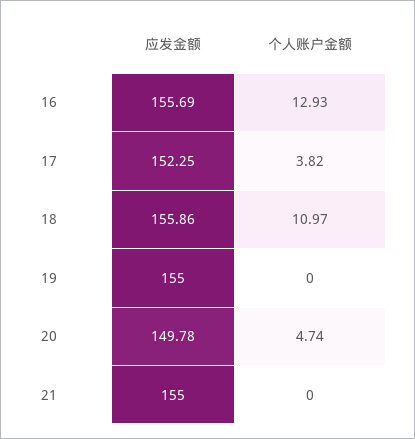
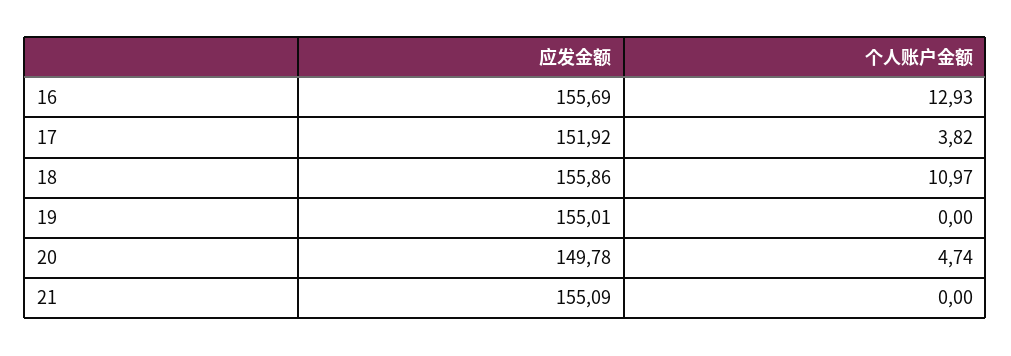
应发金额, 17: 152.25 -> 151.92
应发金额, 19: 155 -> 155.01
应发金额, 21: 155 -> 155.09

